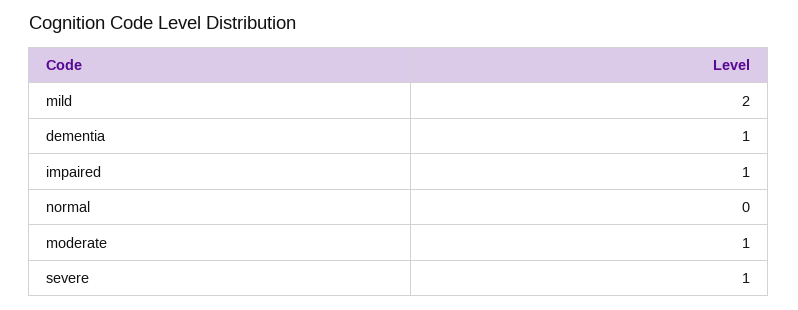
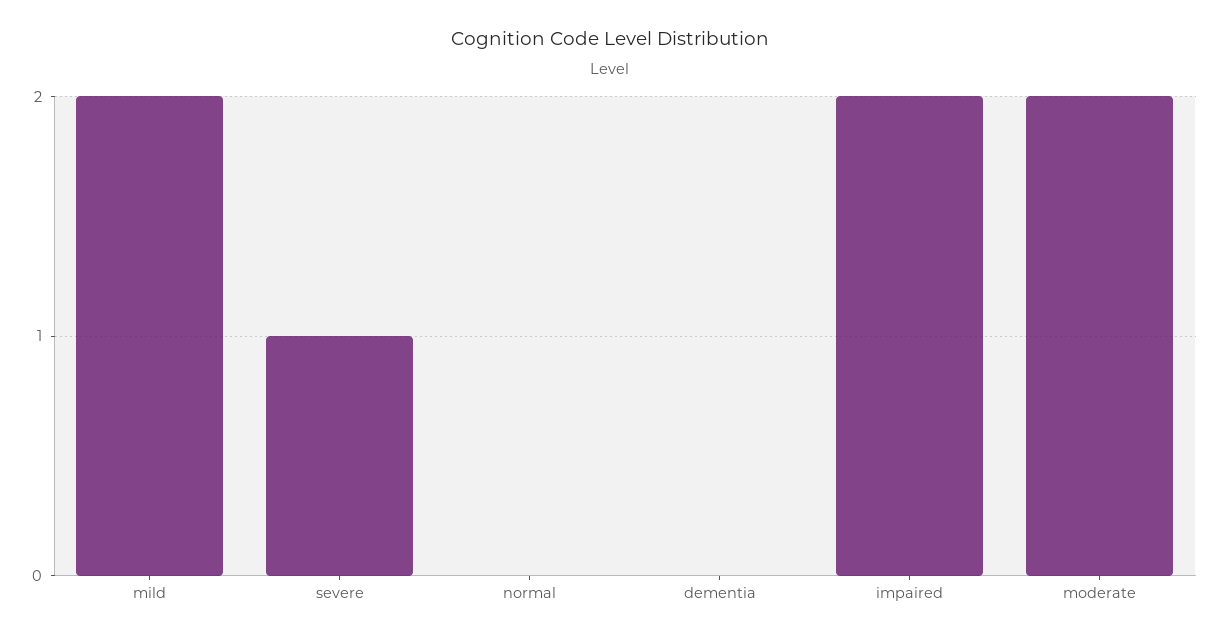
dementia: 1 -> 0
impaired: 1 -> 2
moderate: 1 -> 2

